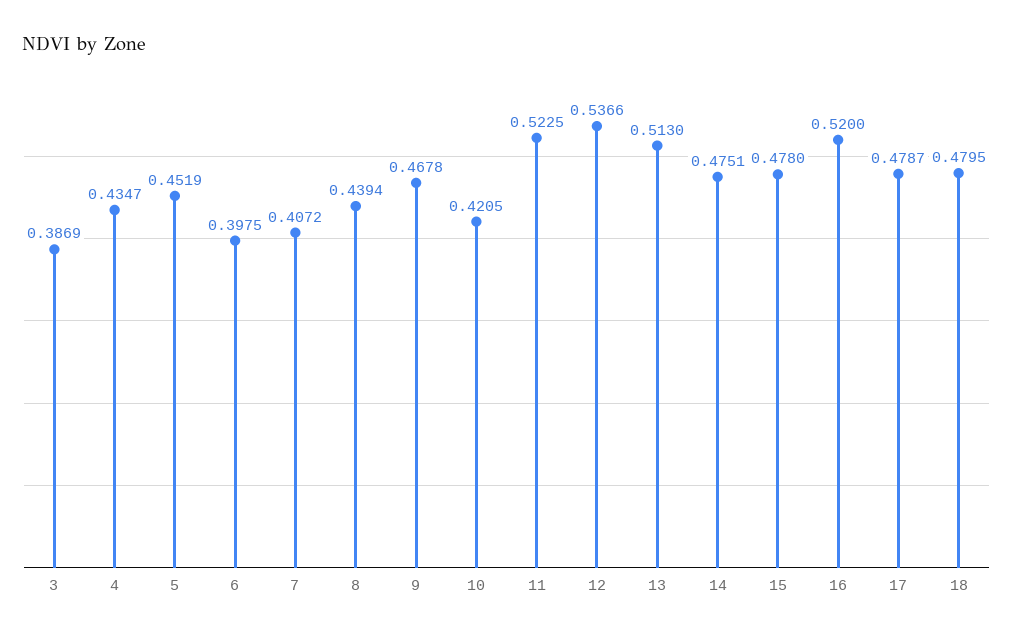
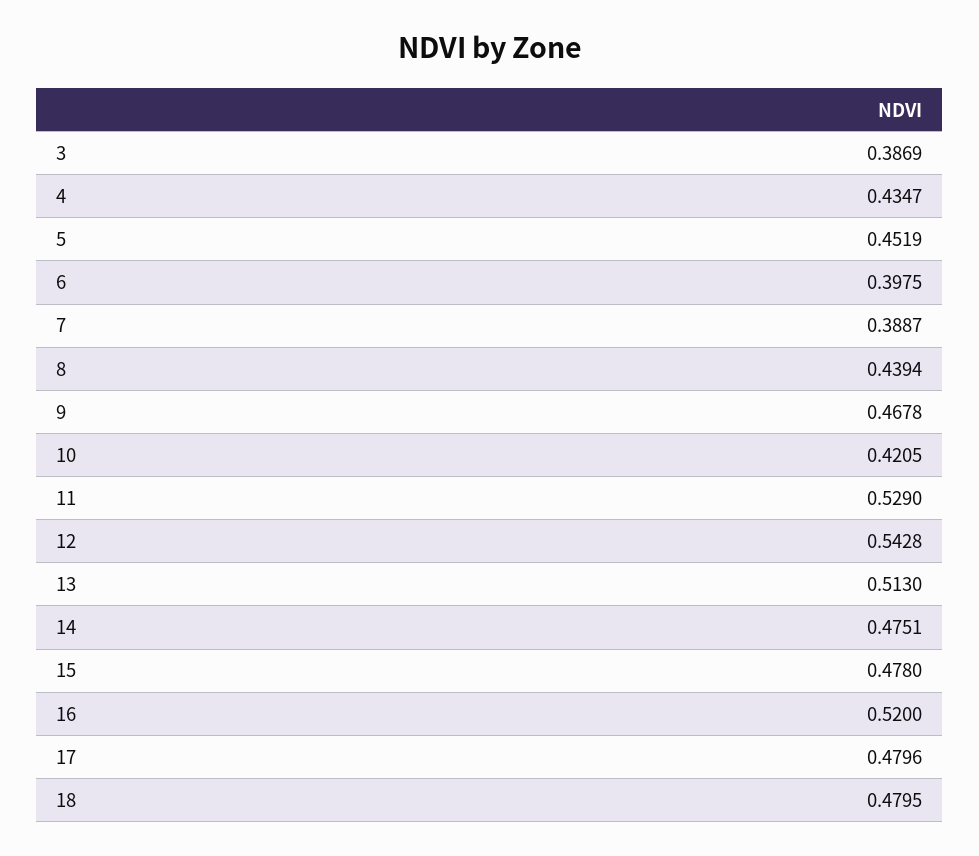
7: 0.4072 -> 0.3887
11: 0.5225 -> 0.529
12: 0.5366 -> 0.5428
17: 0.4787 -> 0.4796

